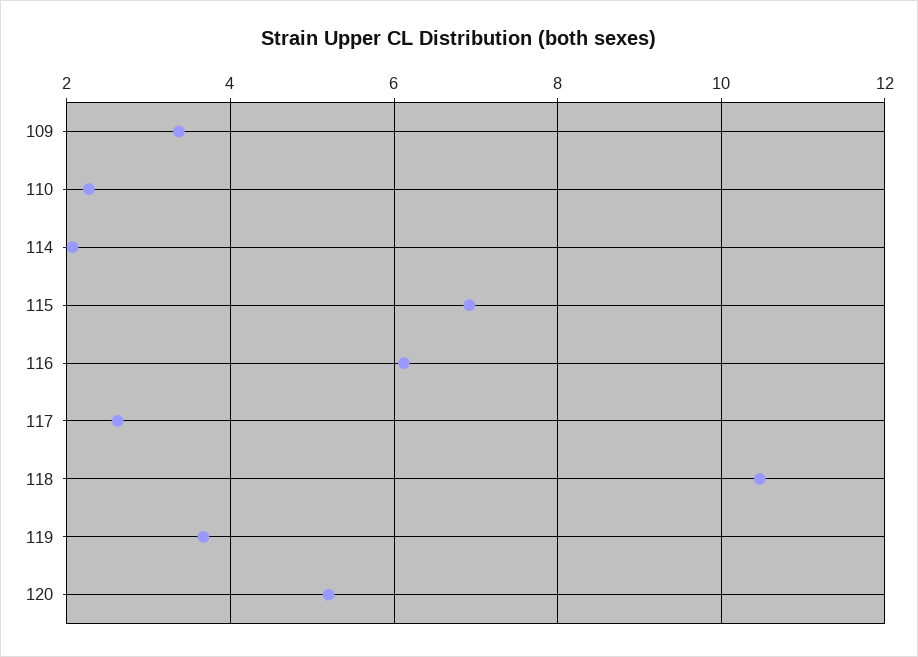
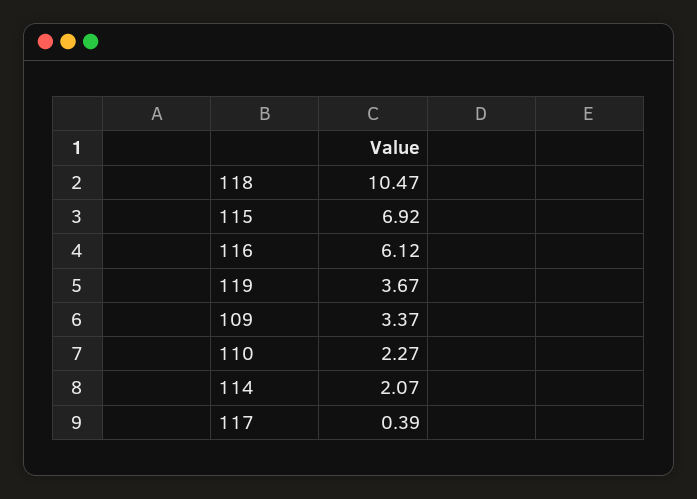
117: 2.6 -> 0.39
120: 5.2 -> none

